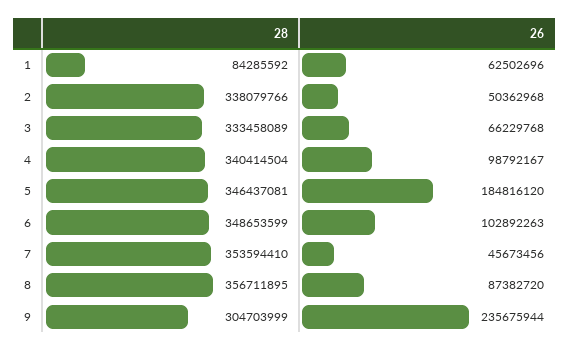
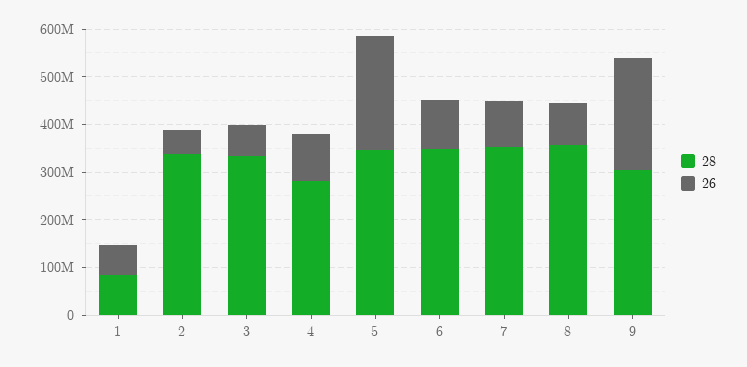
28, 4: 340414504 -> 280000000
26, 5: 184816120 -> 240000000
26, 7: 45673456 -> 100000000

